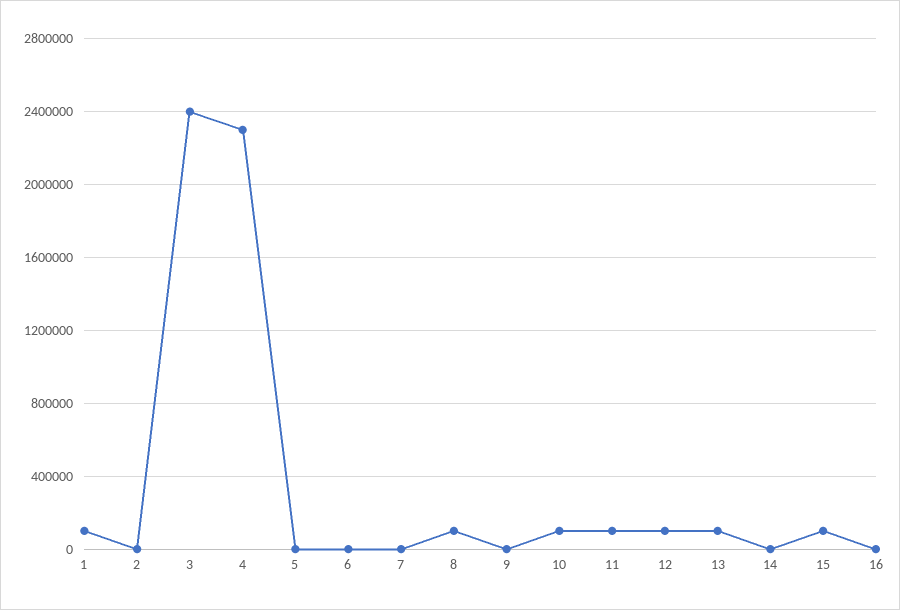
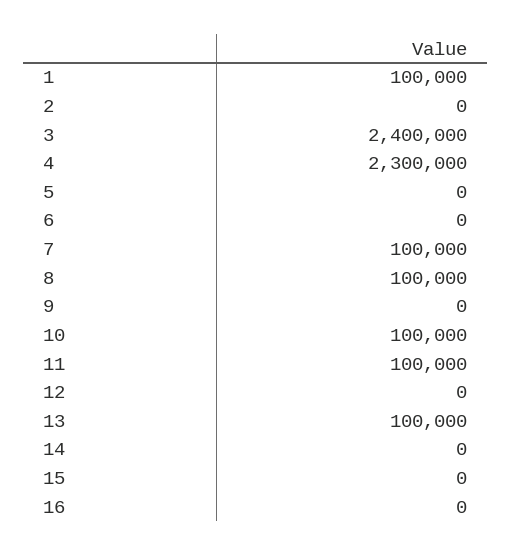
7: 0 -> 100000
12: 100000 -> 0
15: 100000 -> 0

